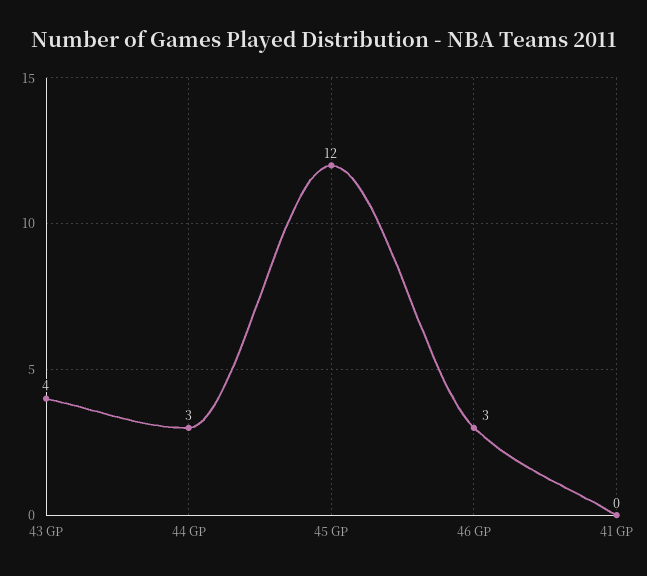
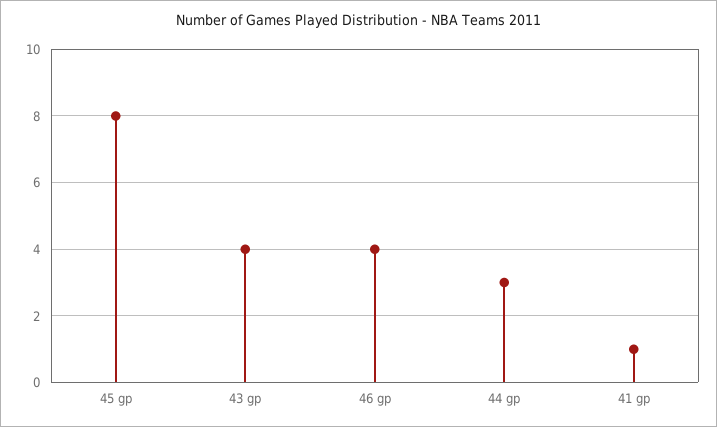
45 GP: 12 -> 8
46 GP: 3 -> 4
41 GP: 0 -> 1

